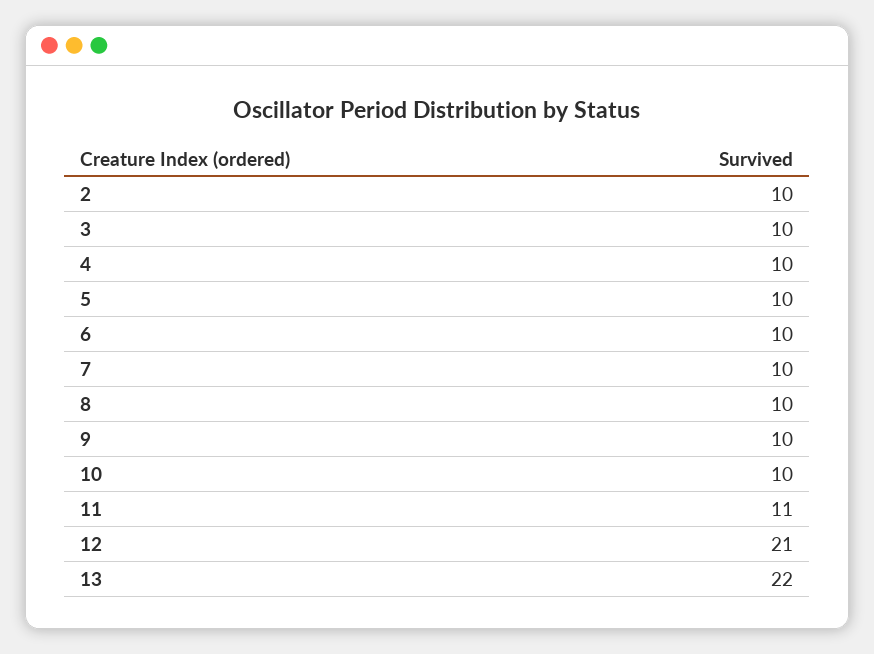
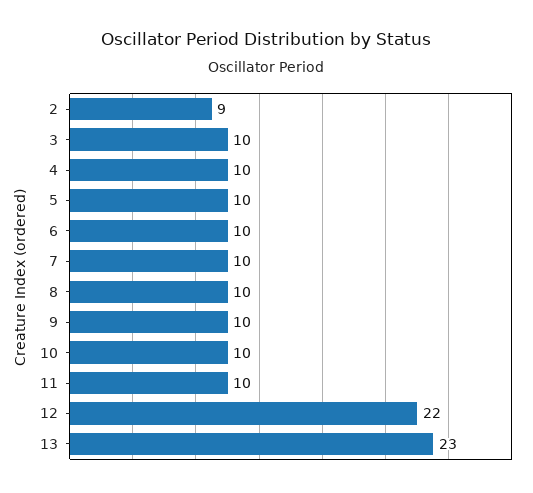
2: 10 -> 9
11: 11 -> 10
12: 21 -> 22
13: 22 -> 23

